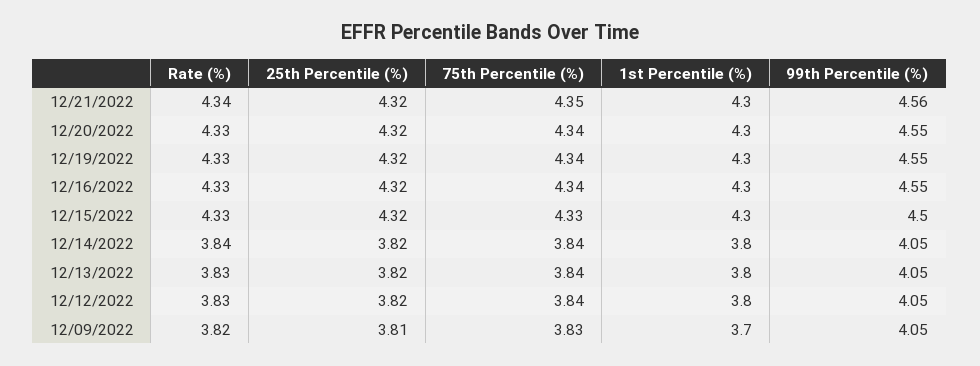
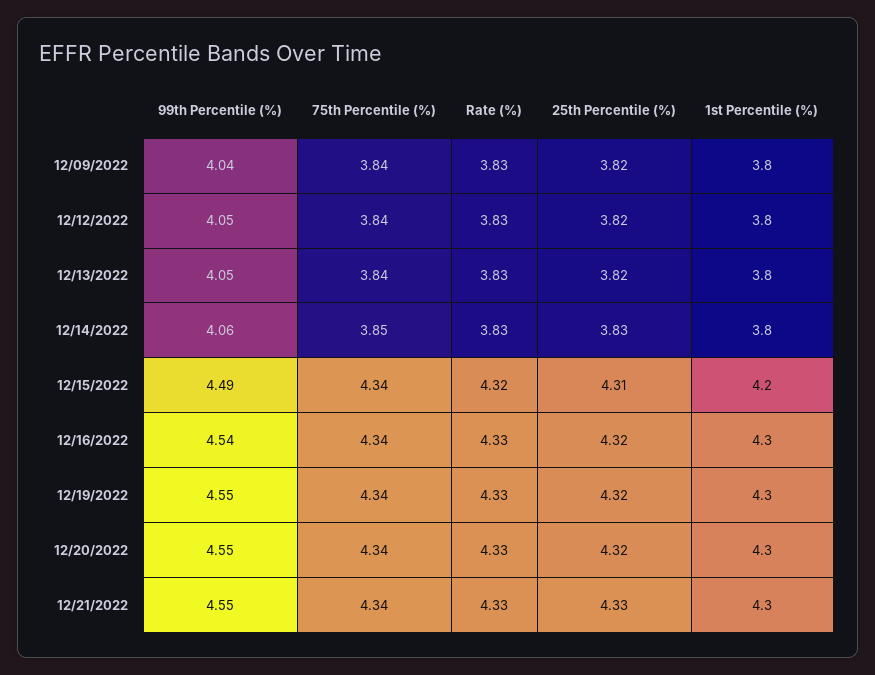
Rate (%), 12/21/2022: 4.34 -> 4.33
25th Percentile (%), 12/21/2022: 4.32 -> 4.33
75th Percentile (%), 12/21/2022: 4.35 -> 4.34
99th Percentile (%), 12/21/2022: 4.56 -> 4.55
99th Percentile (%), 12/16/2022: 4.55 -> 4.54
Rate (%), 12/15/2022: 4.33 -> 4.32
25th Percentile (%), 12/15/2022: 4.32 -> 4.31
75th Percentile (%), 12/15/2022: 4.33 -> 4.34
1st Percentile (%), 12/15/2022: 4.3 -> 4.2
99th Percentile (%), 12/15/2022: 4.5 -> 4.49
Rate (%), 12/14/2022: 3.84 -> 3.83
25th Percentile (%), 12/14/2022: 3.82 -> 3.83
75th Percentile (%), 12/14/2022: 3.84 -> 3.85
99th Percentile (%), 12/14/2022: 4.05 -> 4.06
Rate (%), 12/09/2022: 3.82 -> 3.83
25th Percentile (%), 12/09/2022: 3.81 -> 3.82
75th Percentile (%), 12/09/2022: 3.83 -> 3.84
1st Percentile (%), 12/09/2022: 3.7 -> 3.8
99th Percentile (%), 12/09/2022: 4.05 -> 4.04

